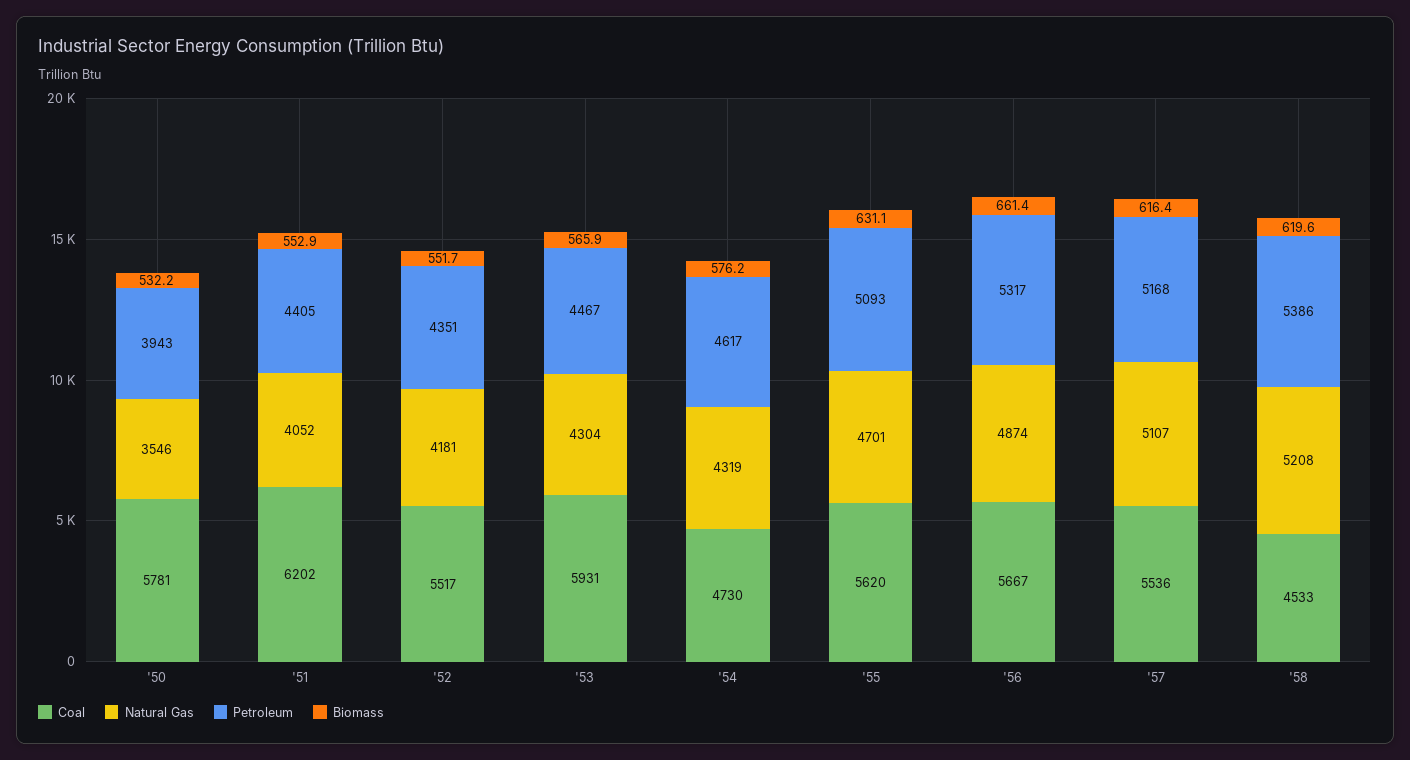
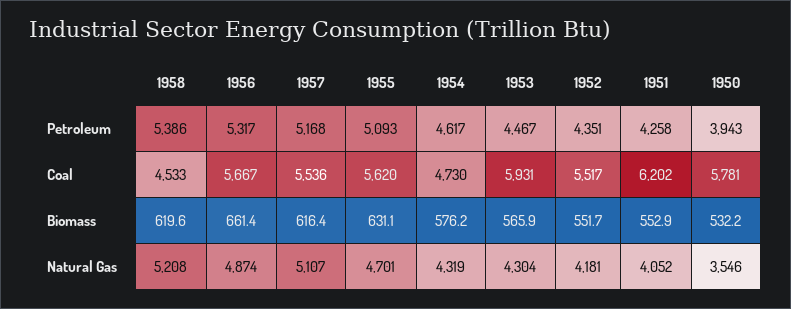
Petroleum, '51: 4405 -> 4258

